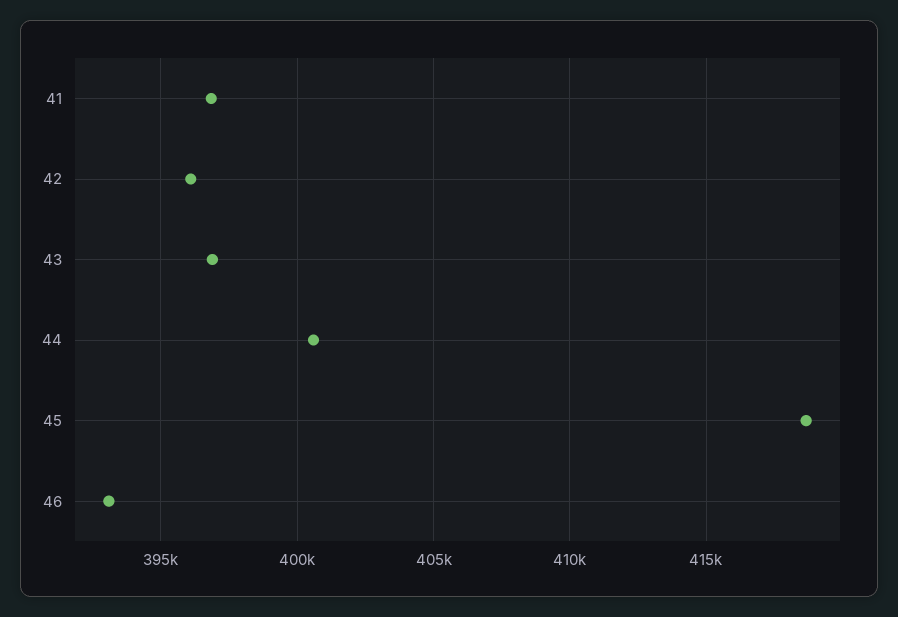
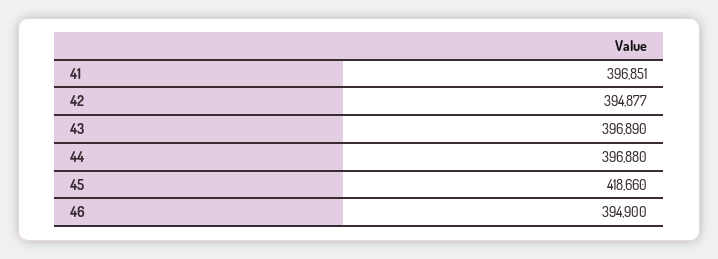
42: 396000 -> 394877
44: 400500 -> 396880
46: 393000 -> 394900

